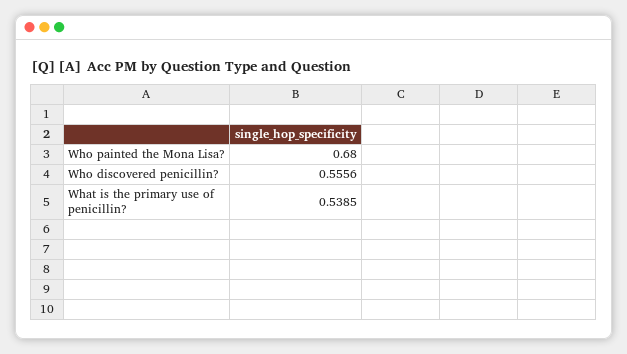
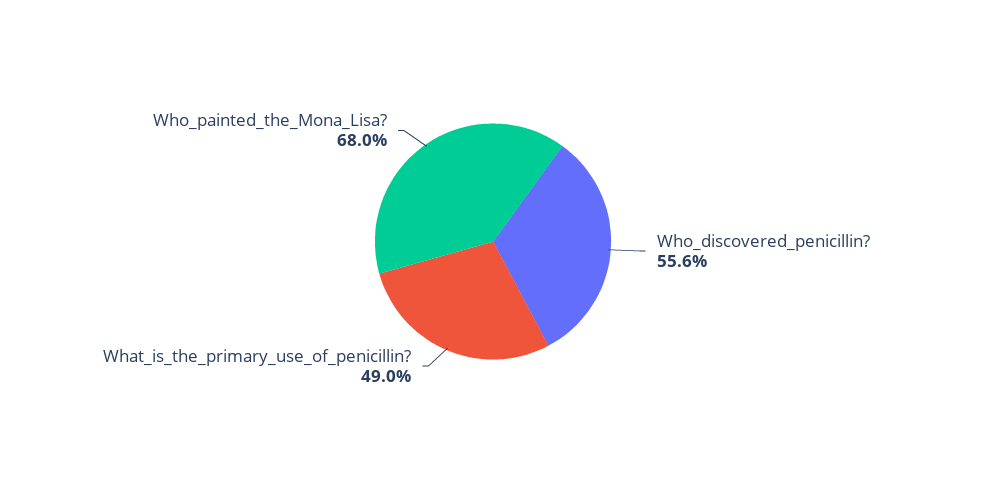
What is the primary use of penicillin?: 0.5385 -> 0.49

